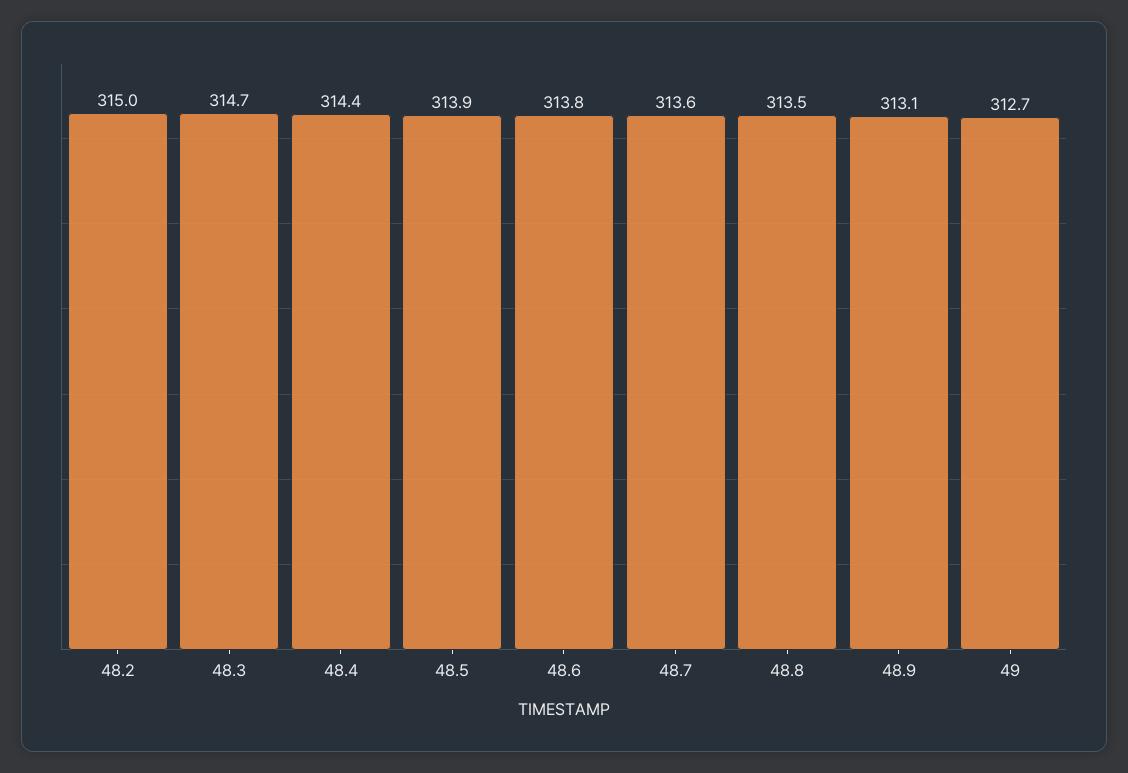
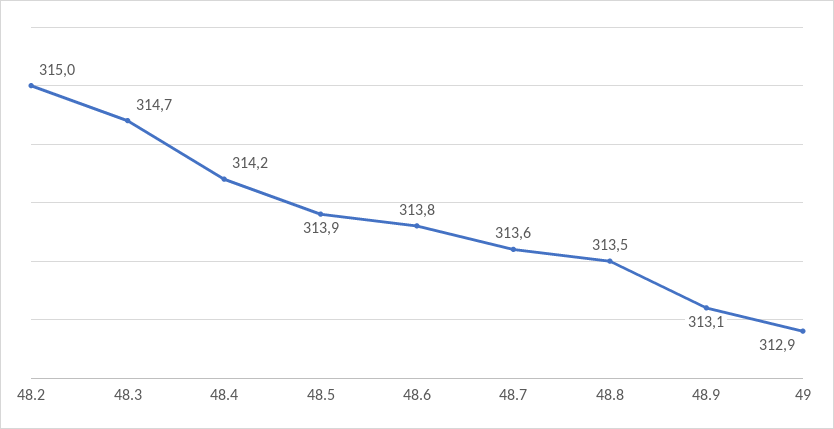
48.4: 314.4 -> 314.2
49: 312.7 -> 312.9

